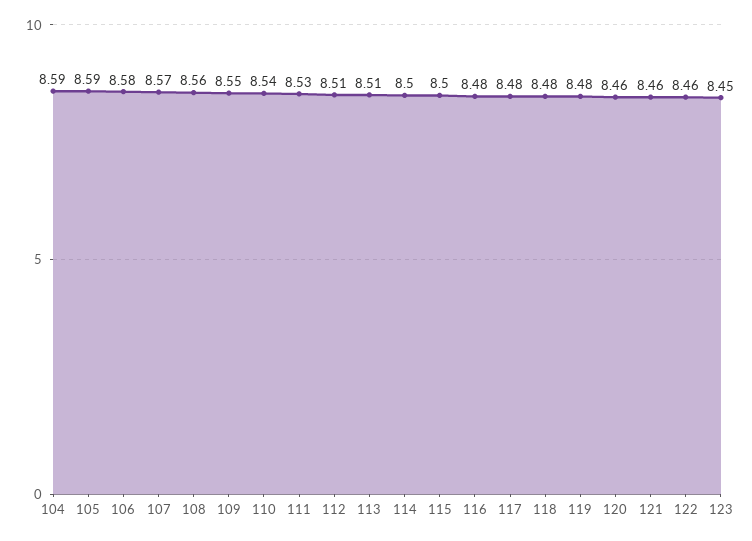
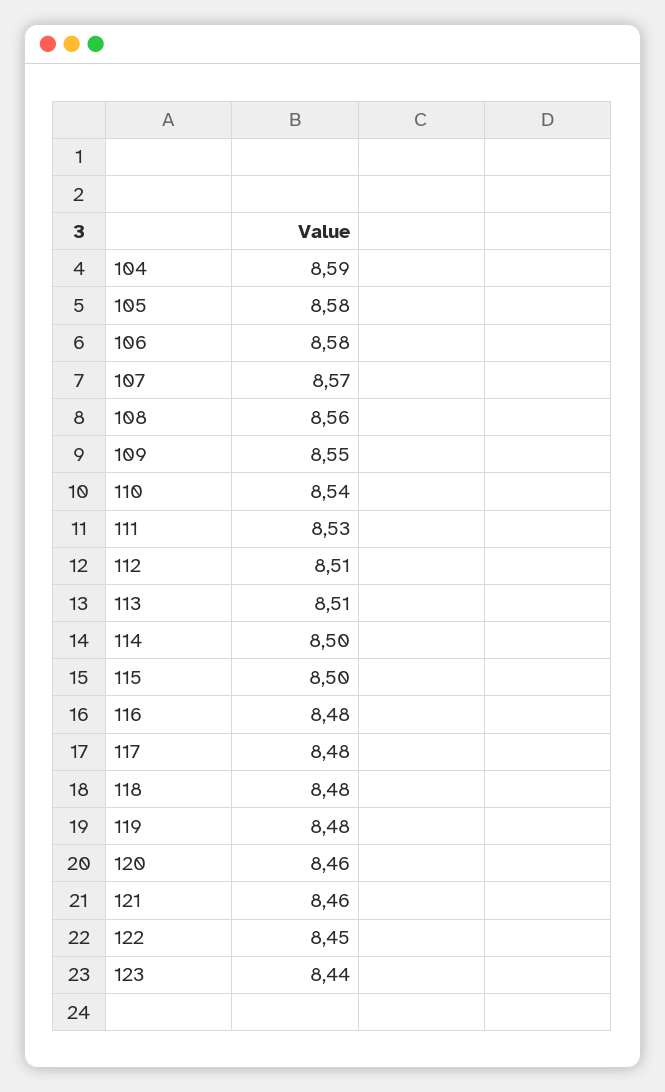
105: 8.59 -> 8.58
122: 8.46 -> 8.45
123: 8.45 -> 8.44

